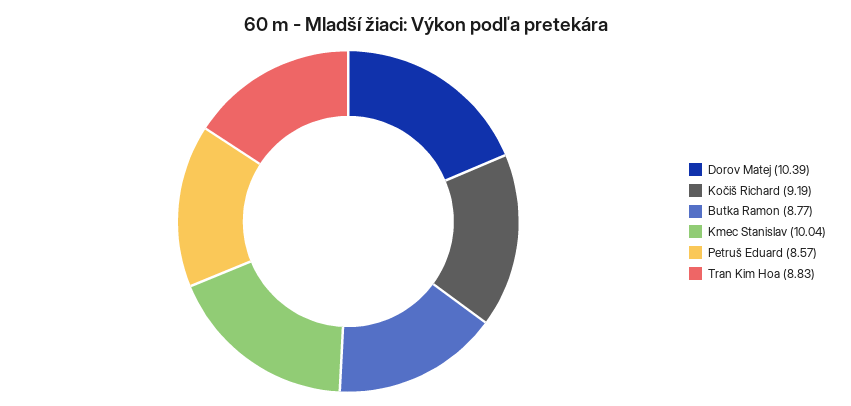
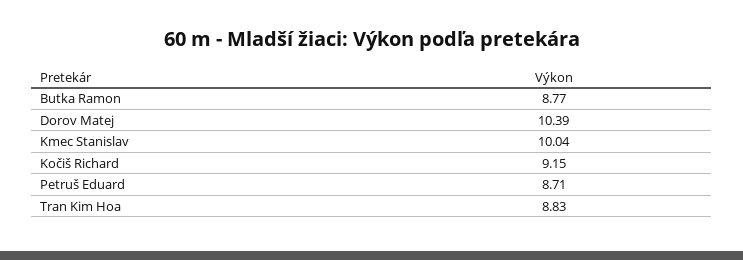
Kočiš Richard: 9.19 -> 9.15
Petruš Eduard: 8.57 -> 8.71

